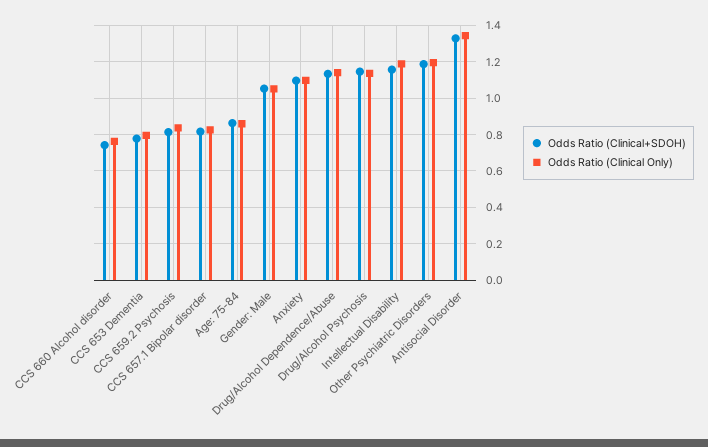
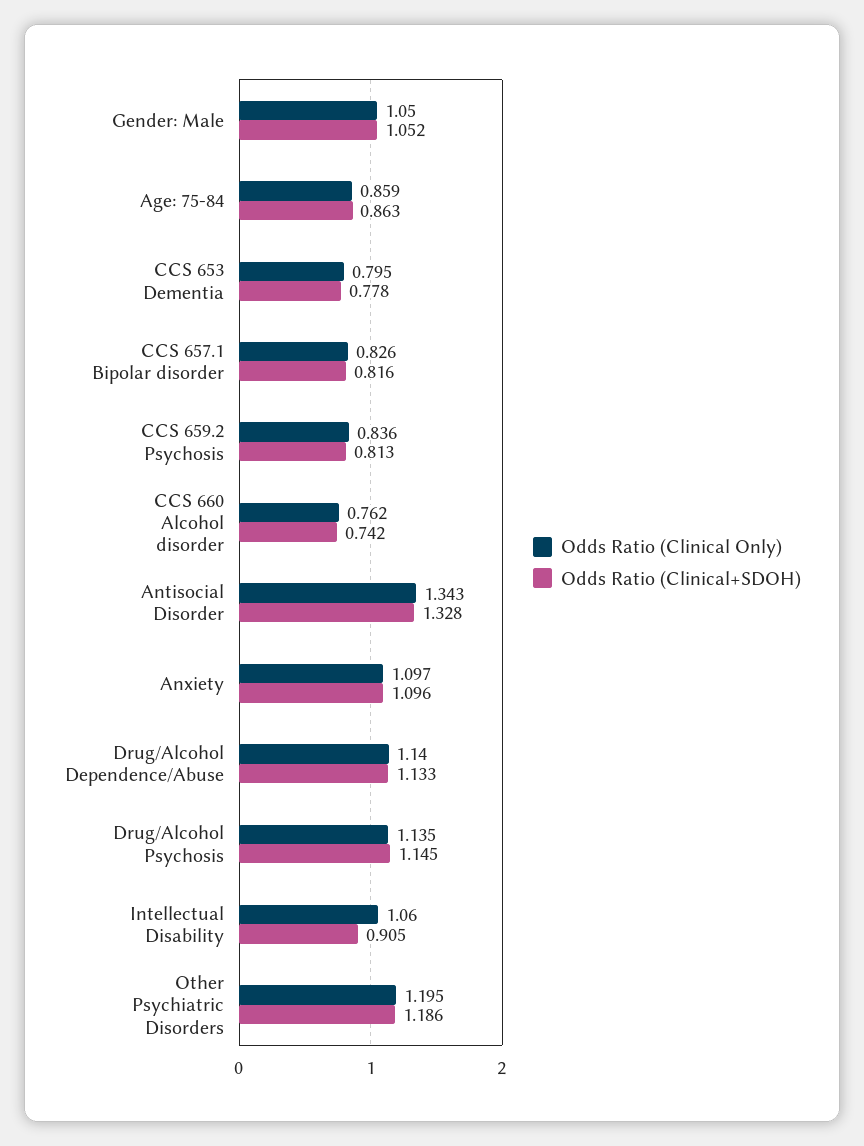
Odds Ratio (Clinical+SDOH), Intellectual Disability: 1.15 -> 0.905
Odds Ratio (Clinical Only), Intellectual Disability: 1.2 -> 1.06

